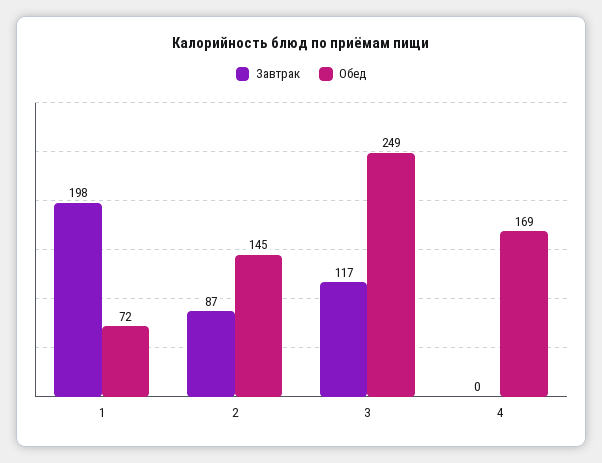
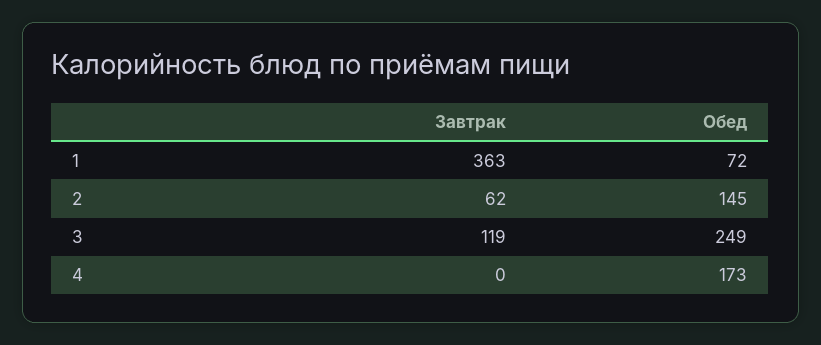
Завтрак, 1: 198 -> 363
Завтрак, 2: 87 -> 62
Завтрак, 3: 117 -> 119
Обед, 4: 169 -> 173

